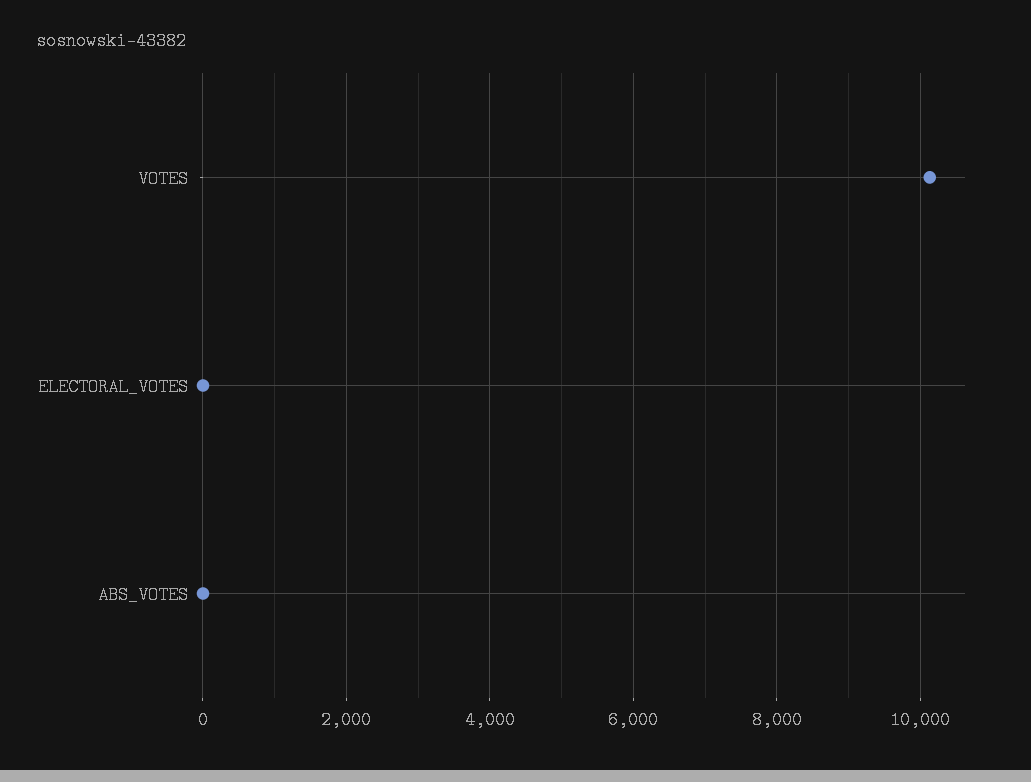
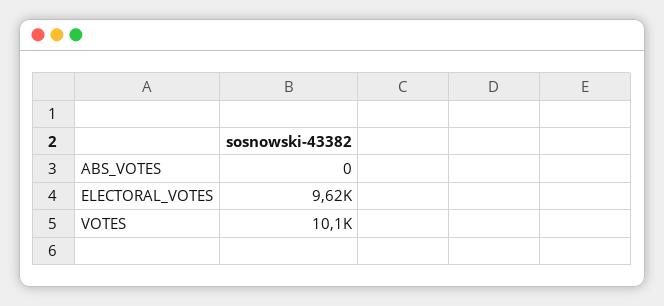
ELECTORAL_VOTES: 0 -> 9620

